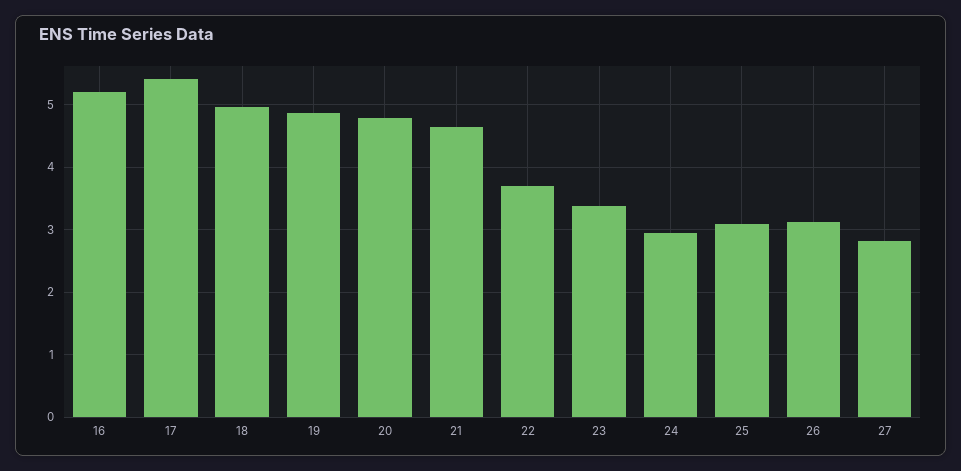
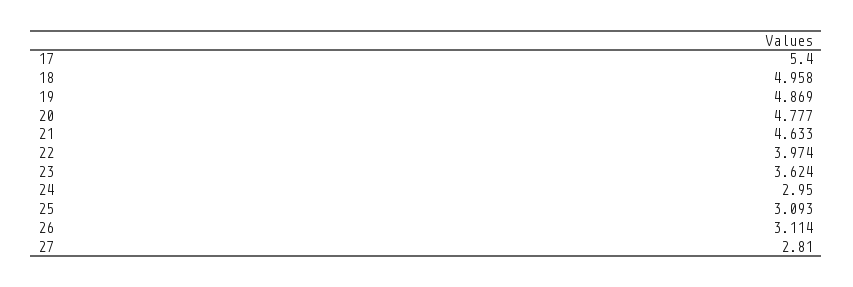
16: 5.2 -> none
22: 3.7 -> 3.974
23: 3.4 -> 3.624

